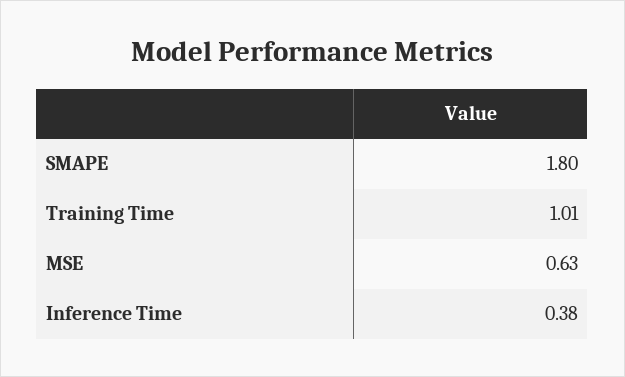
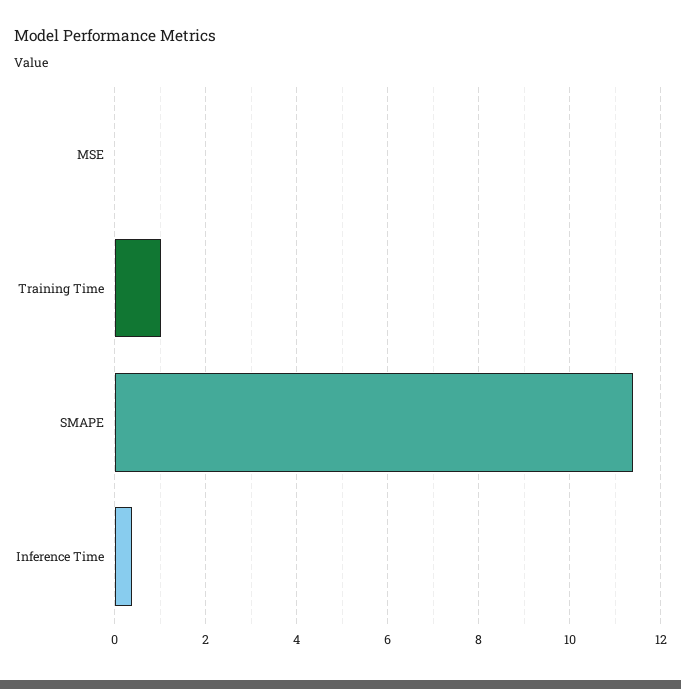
SMAPE: 1.8 -> 11.4
MSE: 0.63 -> 0

